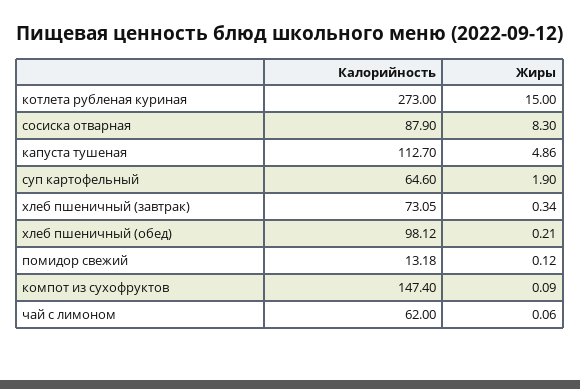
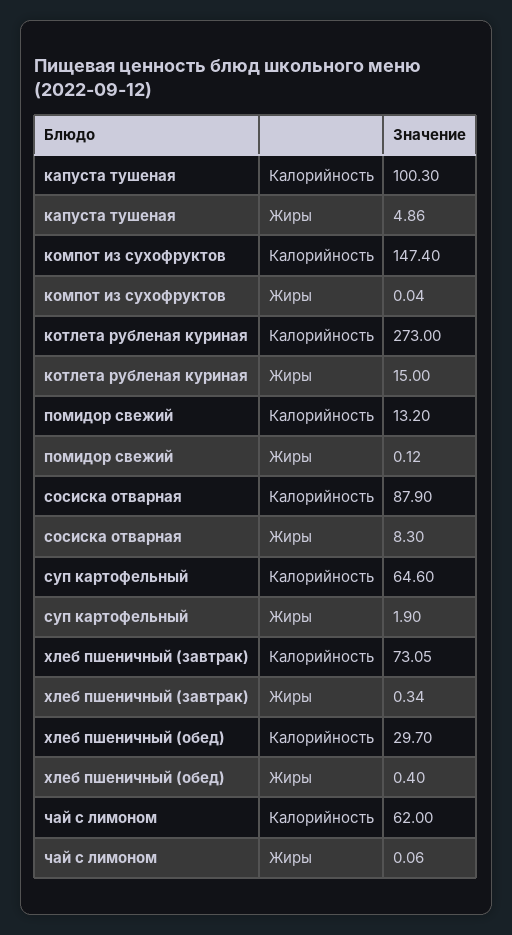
Калорийность, капуста тушеная: 112.7 -> 100.3
Калорийность, хлеб пшеничный (обед): 98.12 -> 29.7
Жиры, хлеб пшеничный (обед): 0.21 -> 0.4
Калорийность, помидор свежий: 13.18 -> 13.2
Жиры, компот из сухофруктов: 0.09 -> 0.04

